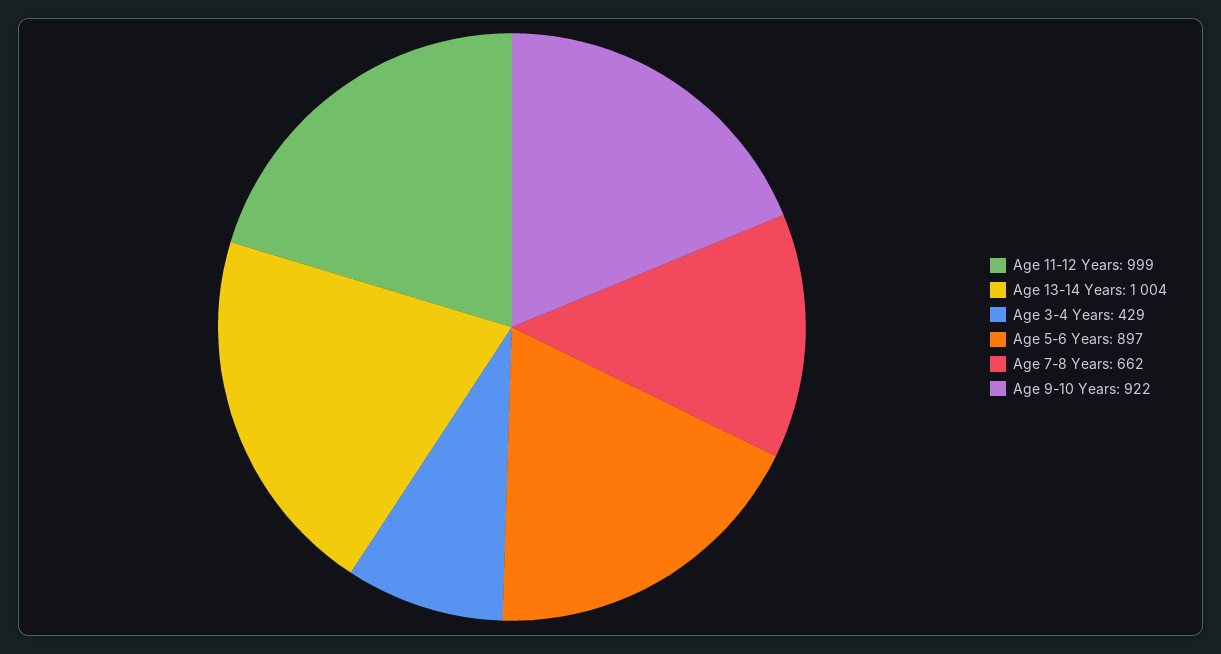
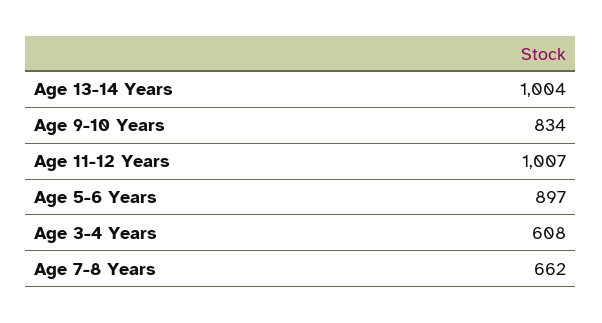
Age 11-12 Years: 999 -> 1007
Age 3-4 Years: 429 -> 608
Age 9-10 Years: 922 -> 834

